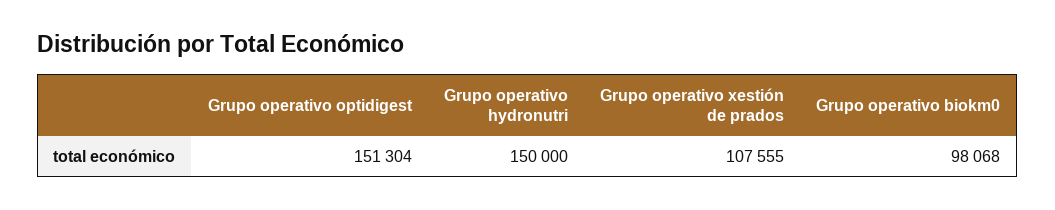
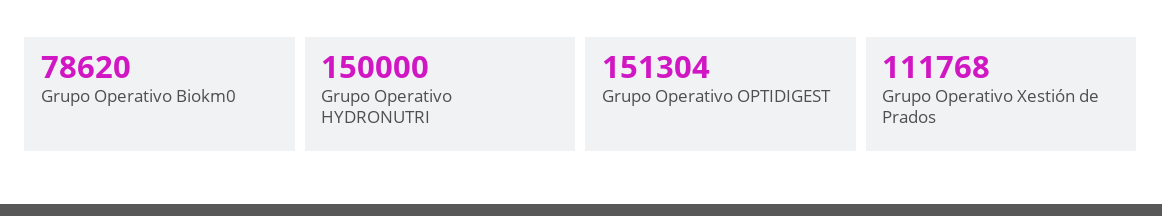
Grupo operativo xestión de prados: 107555 -> 111768
Grupo operativo biokm0: 98068 -> 78620

